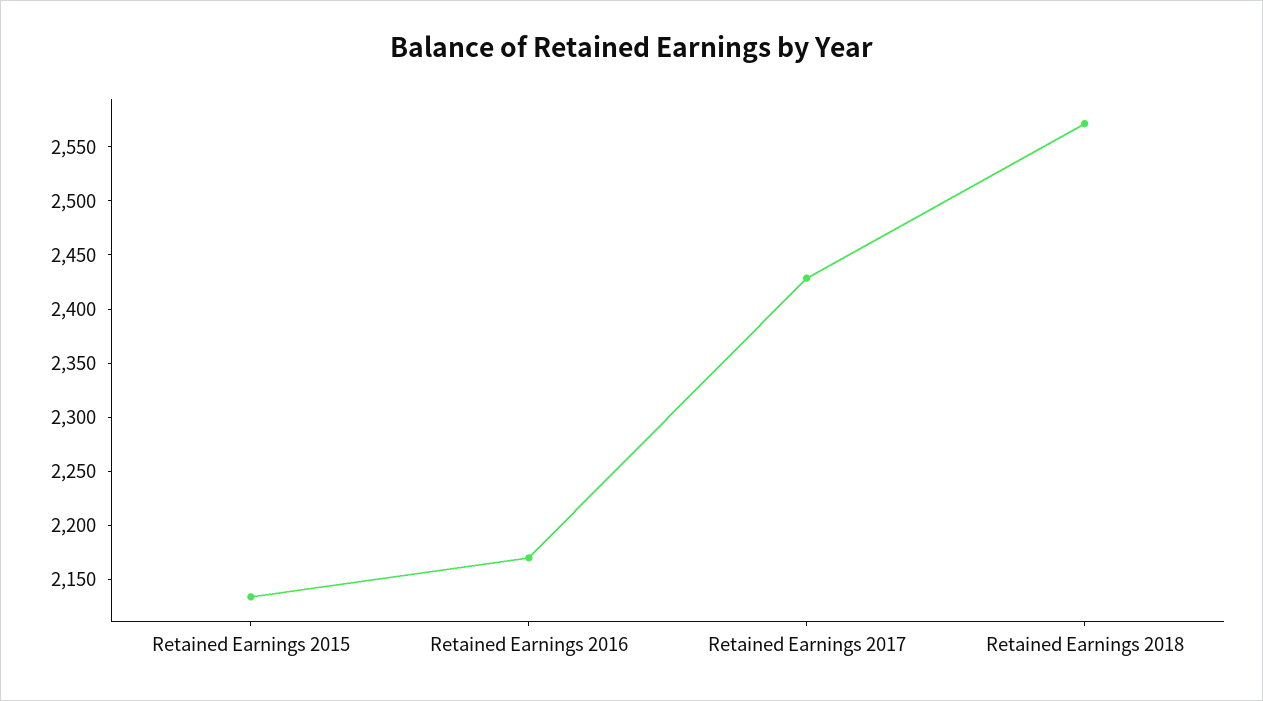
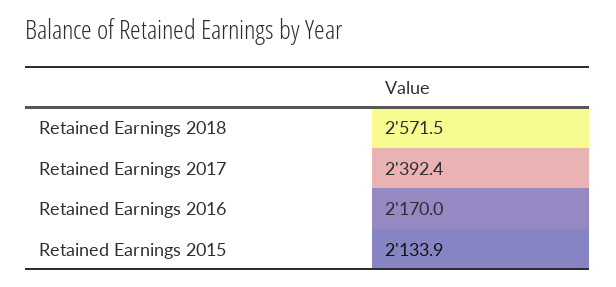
Retained Earnings 2017: 2430 -> 2392.4

